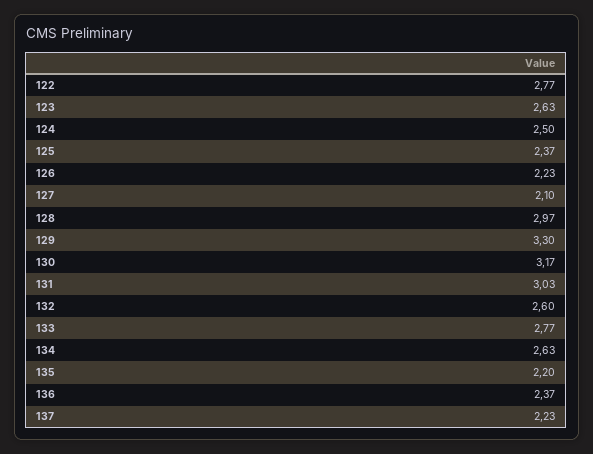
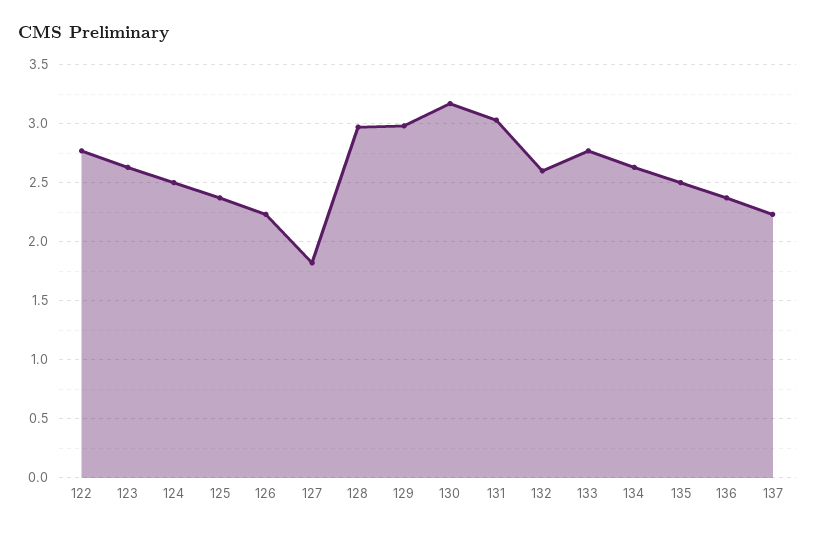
127: 2.1 -> 1.8
129: 3.3 -> 3
135: 2.2 -> 2.5

